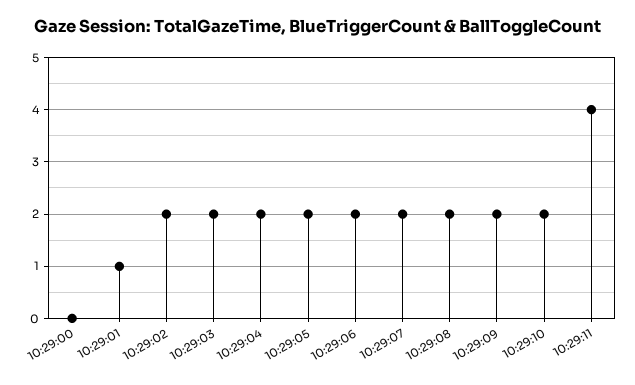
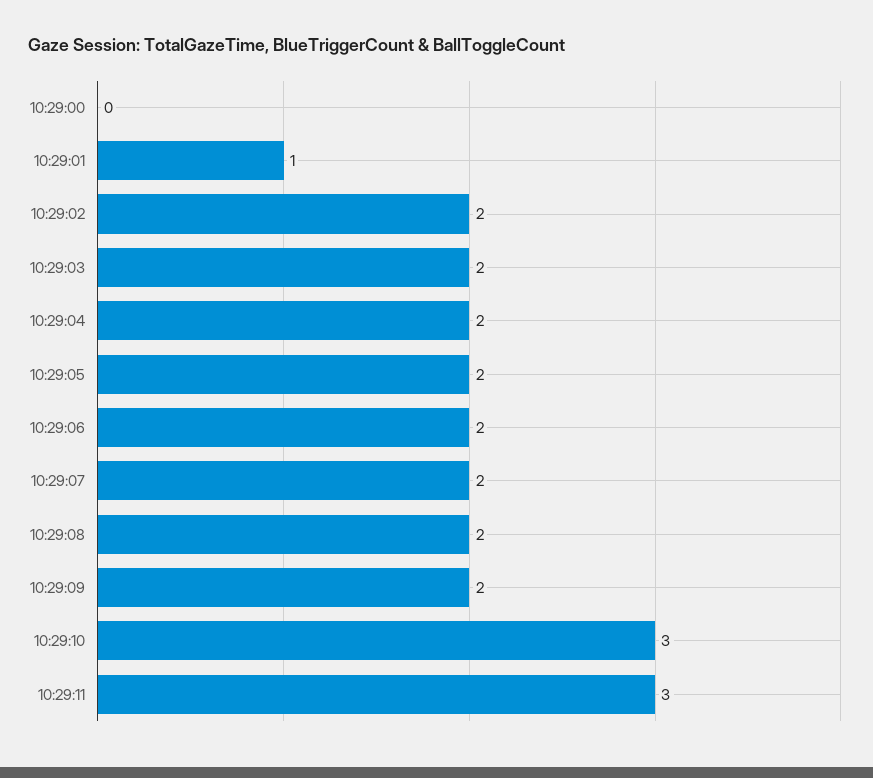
10:29:10: 2 -> 3
10:29:11: 4 -> 3

